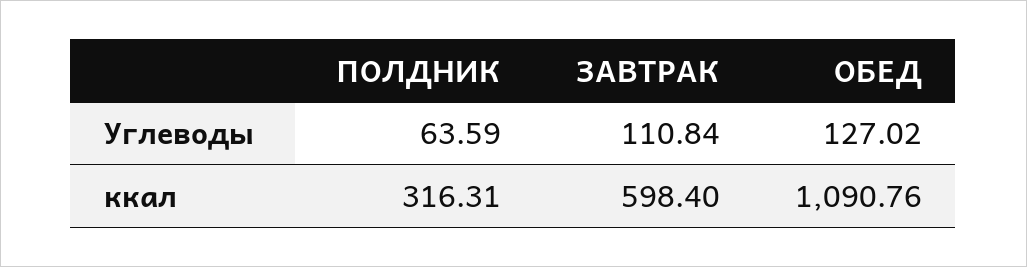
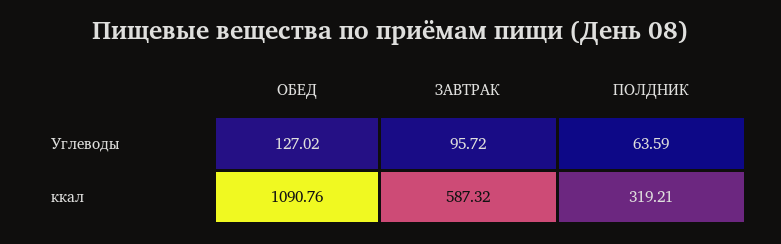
ЗАВТРАК, Углеводы: 110.84 -> 95.72
ПОЛДНИК, ккал: 316.31 -> 319.21
ЗАВТРАК, ккал: 598.4 -> 587.32

